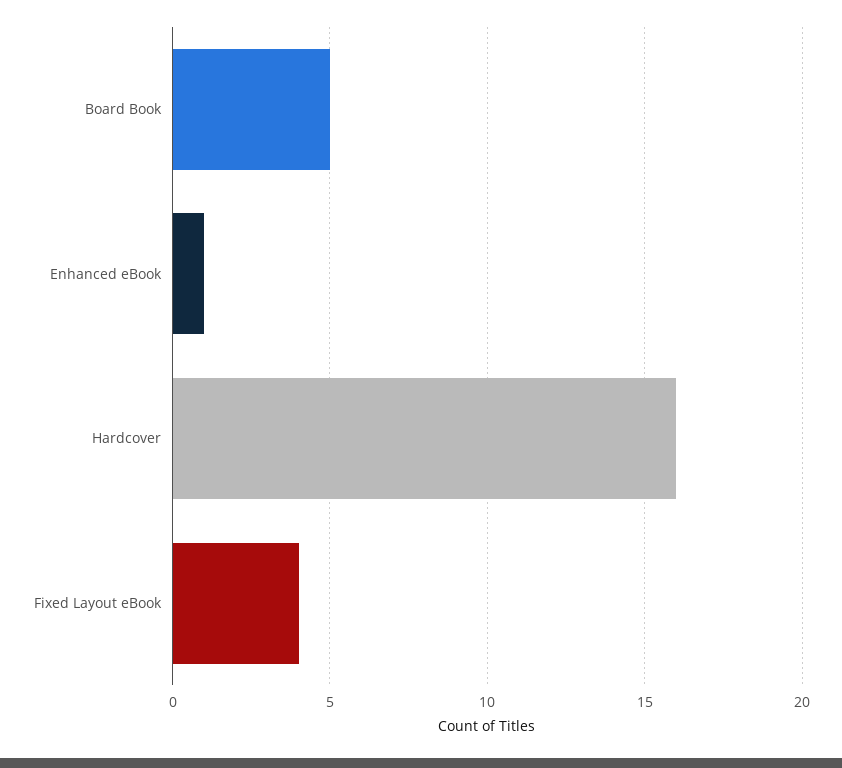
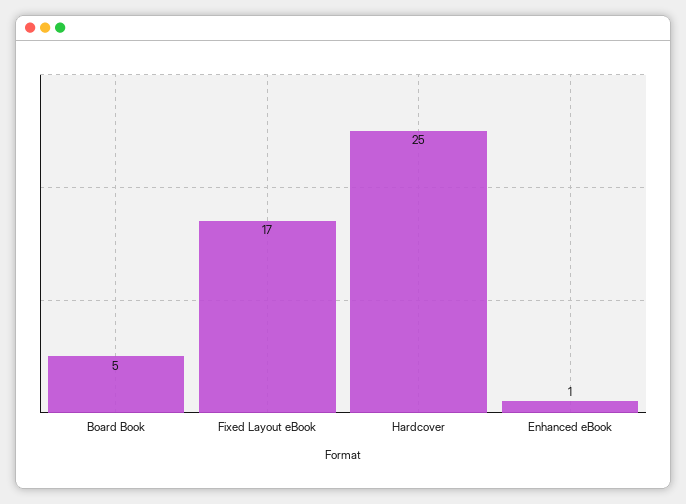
Hardcover: 16 -> 25
Fixed Layout eBook: 4 -> 17

